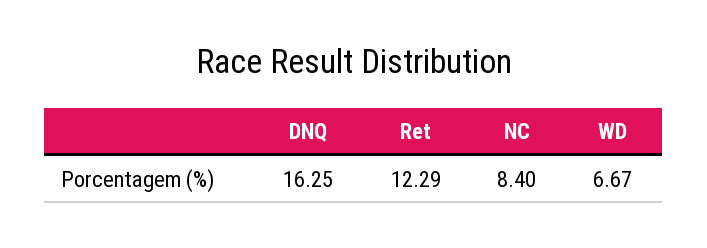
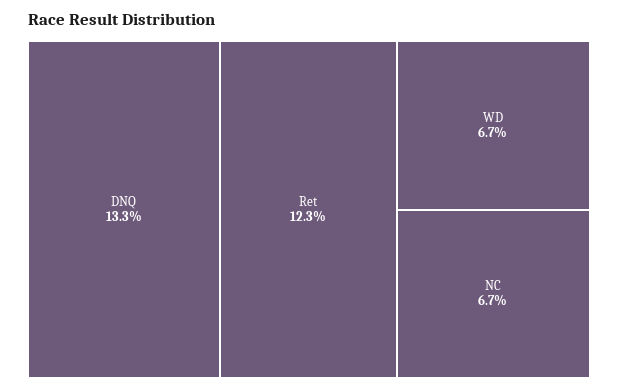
DNQ: 16.25 -> 13.3
NC: 8.4 -> 6.7

